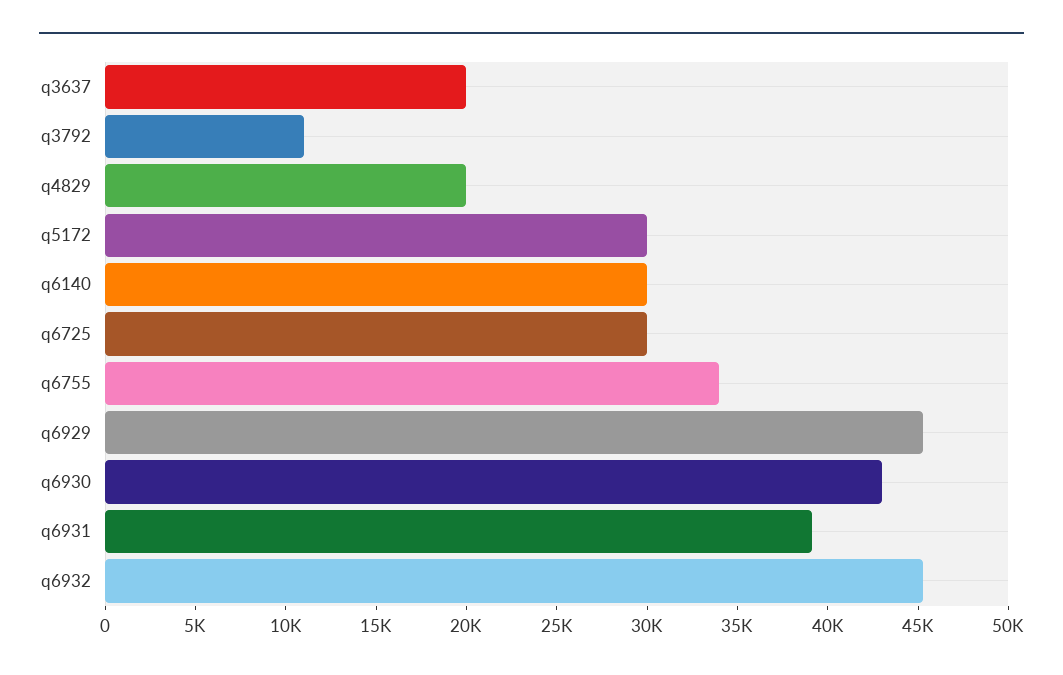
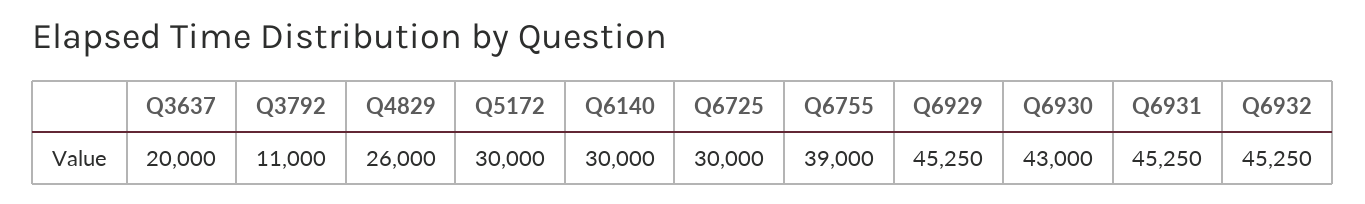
q4829: 20000 -> 26000
q6755: 34000 -> 39000
q6931: 39000 -> 45250

